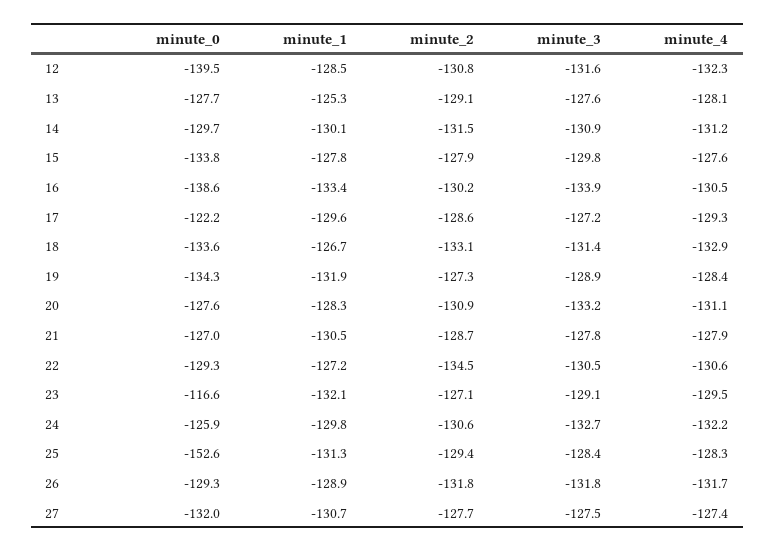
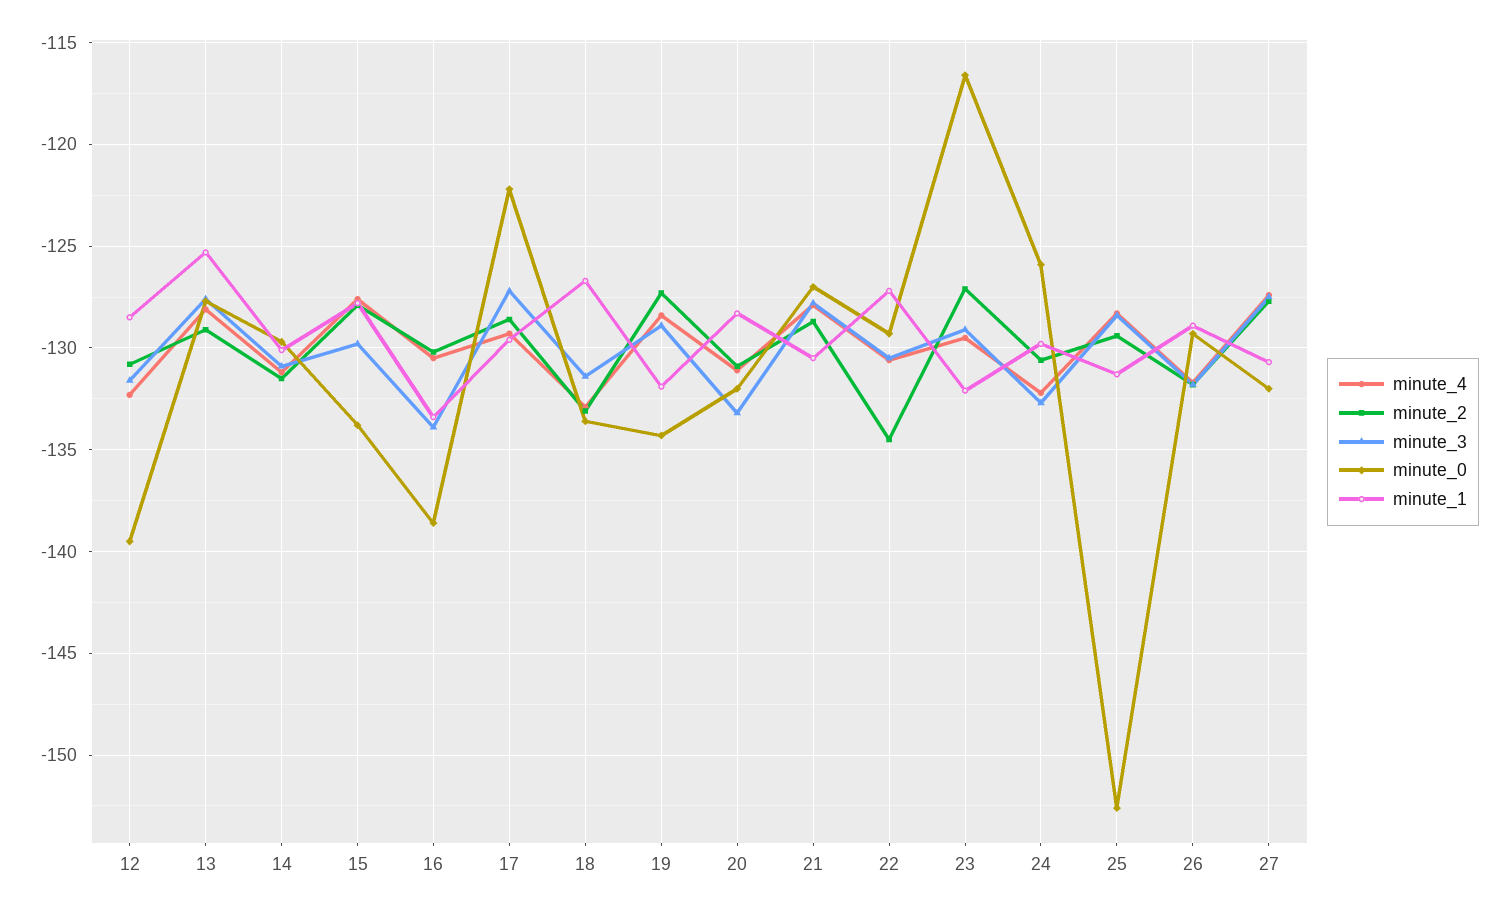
minute_0, 20: -127.6 -> -132

